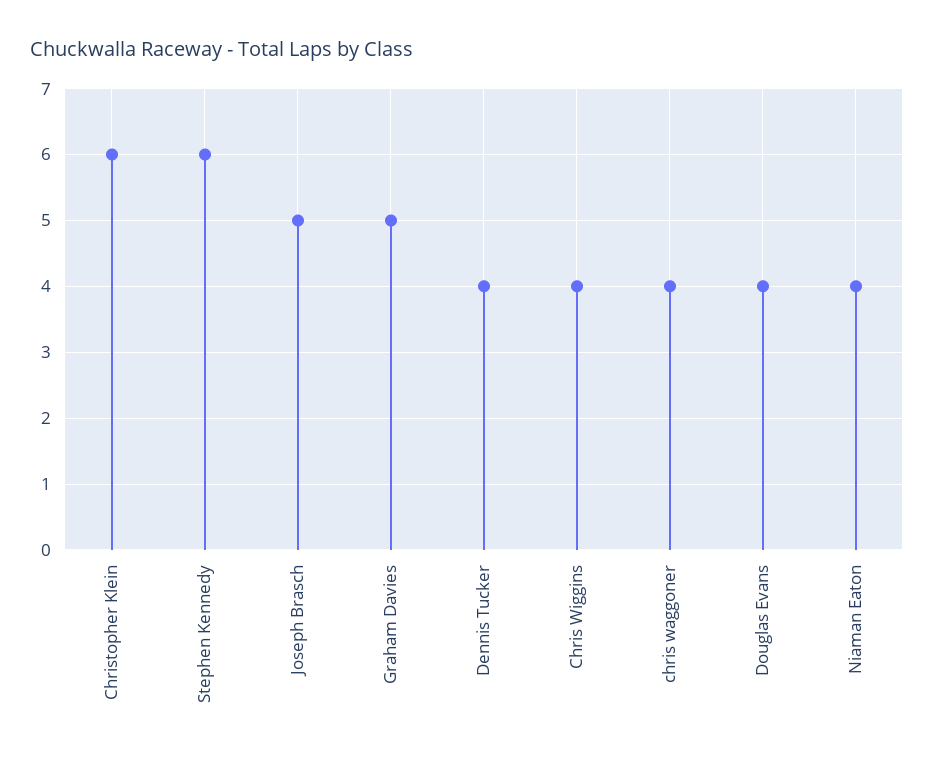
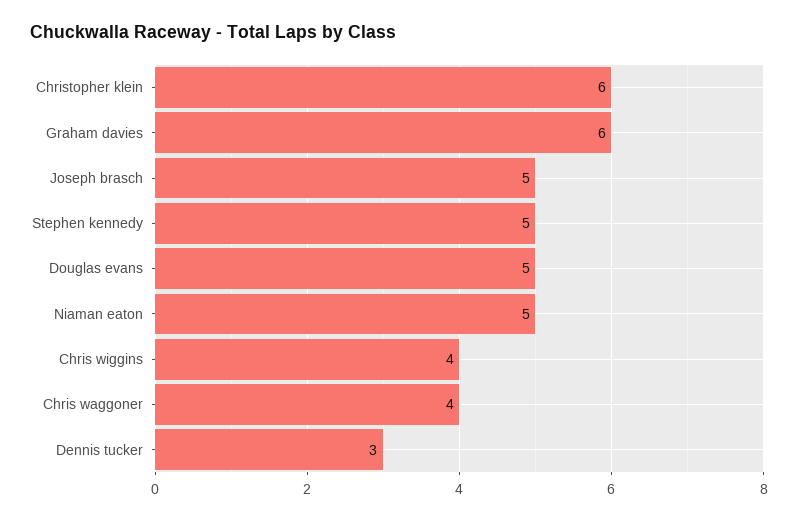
Stephen Kennedy: 6 -> 5
Graham Davies: 5 -> 6
Dennis Tucker: 4 -> 3
Douglas Evans: 4 -> 5
Niaman Eaton: 4 -> 5

